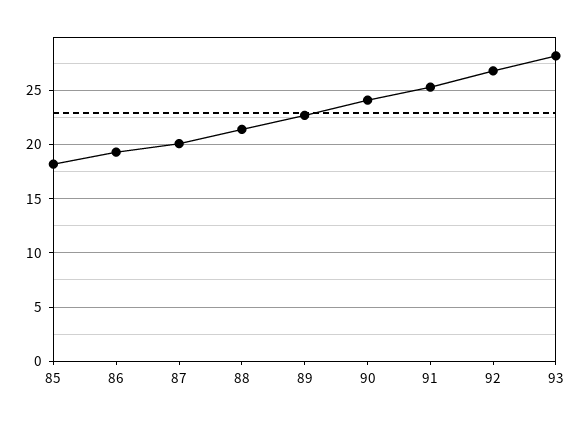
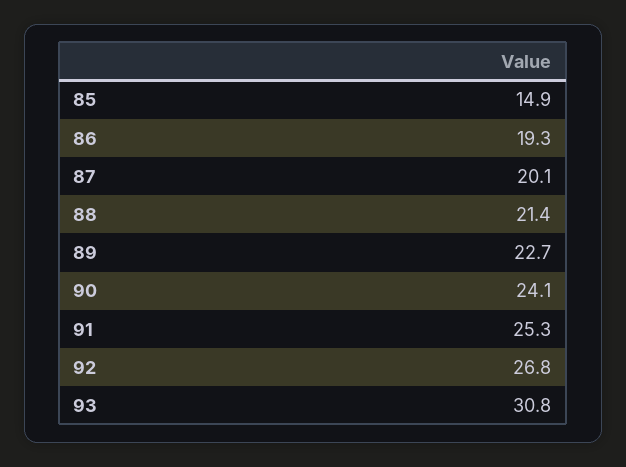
85: 18 -> 14.9
93: 28 -> 30.8

